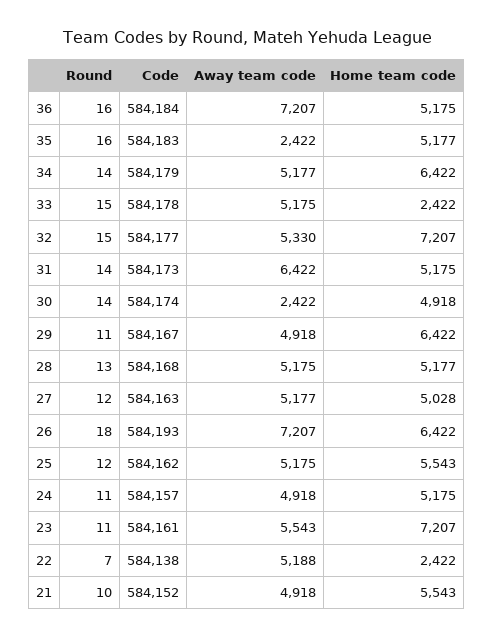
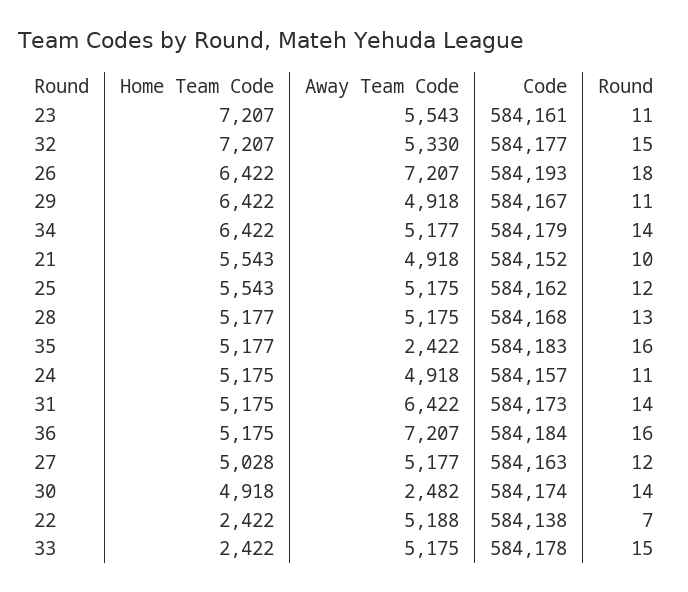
Away team code, 30: 2422 -> 2482

